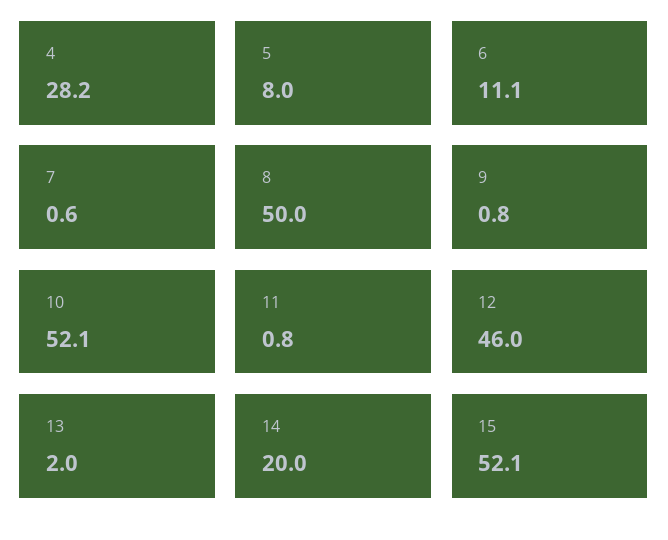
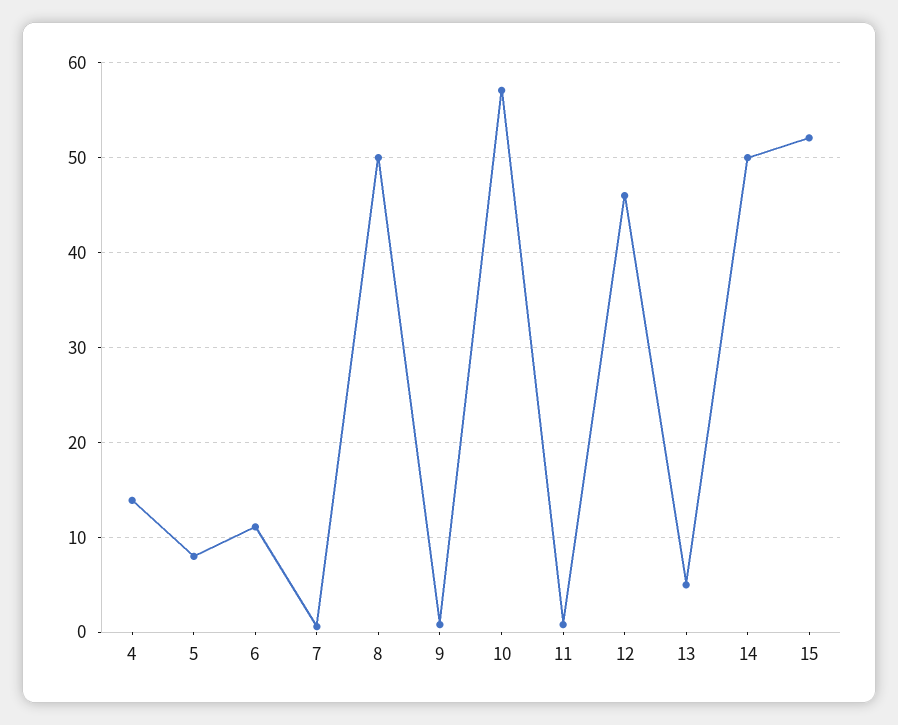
4: 28.2 -> 14
10: 52.1 -> 57
13: 2 -> 5
14: 20 -> 50

